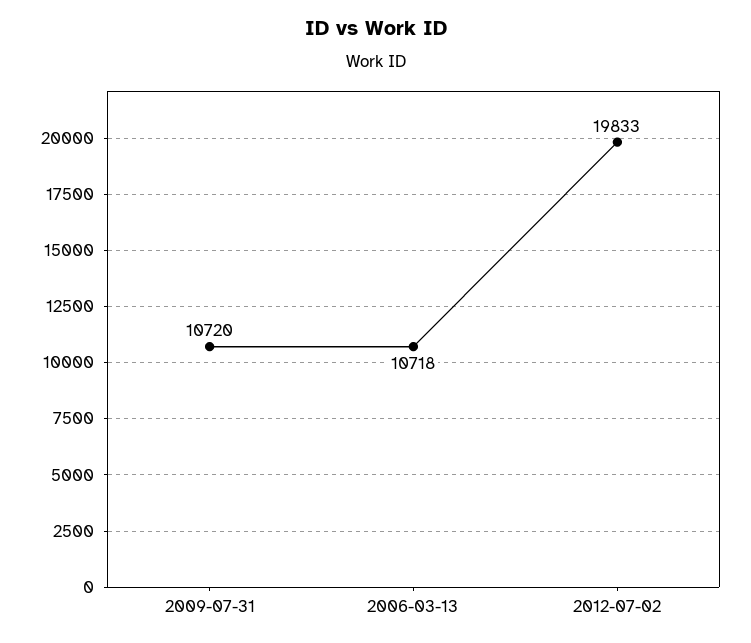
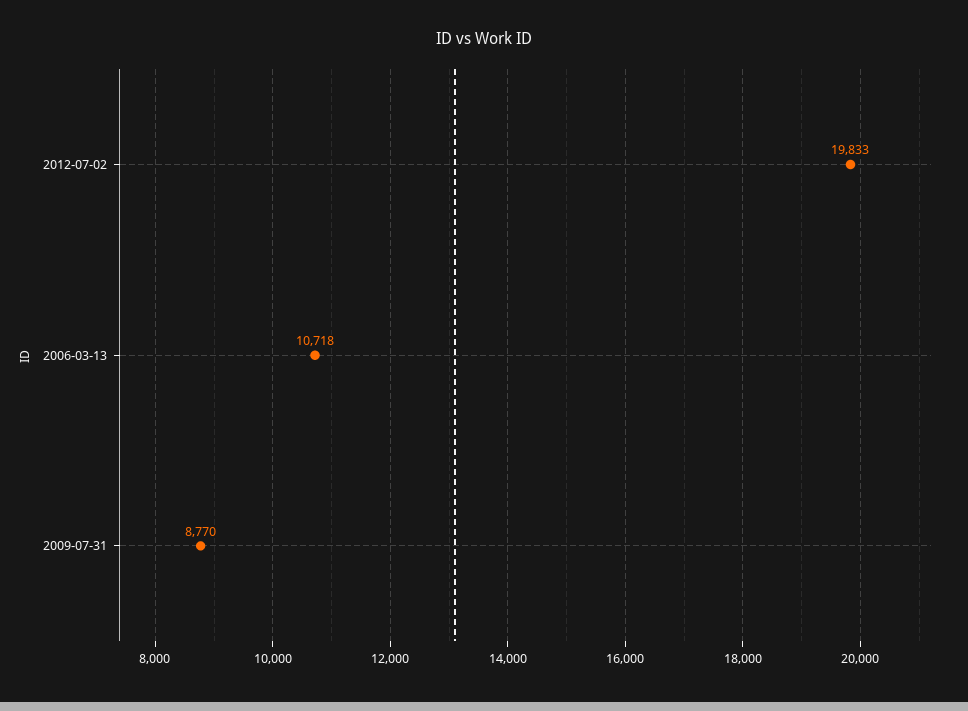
2009-07-31: 10720 -> 8770

